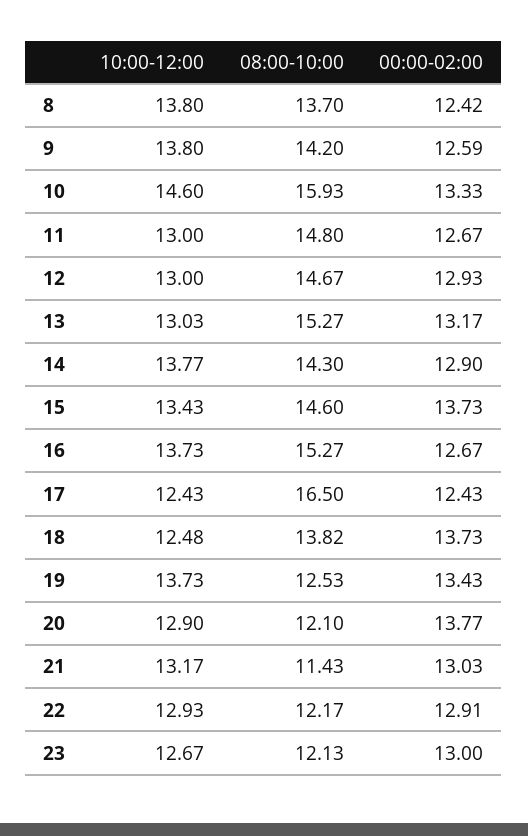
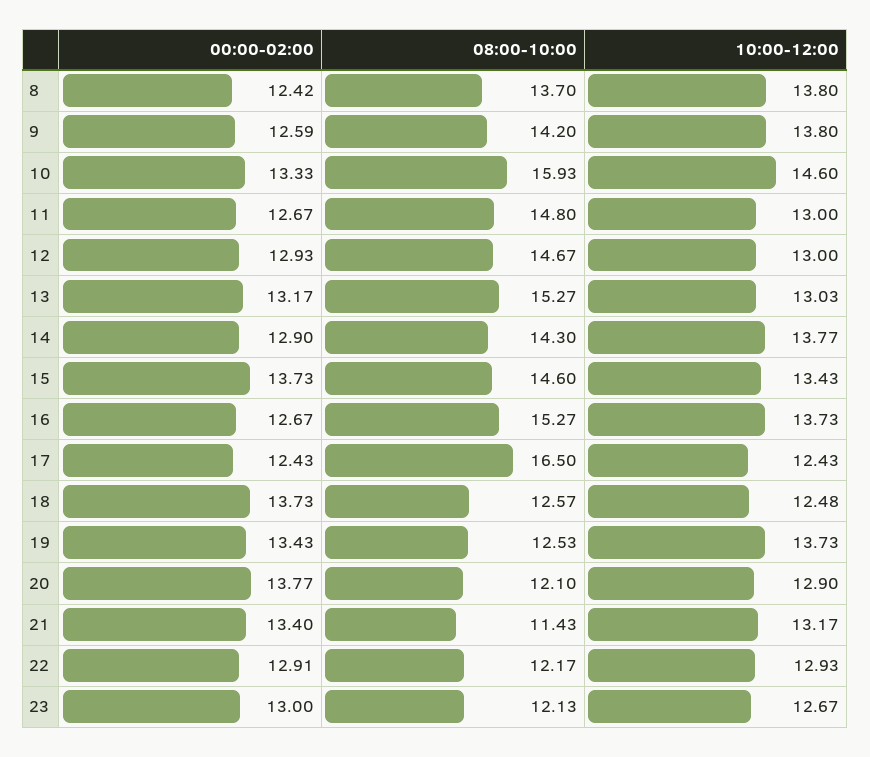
08:00-10:00, 18: 13.82 -> 12.57
00:00-02:00, 21: 13.03 -> 13.4

